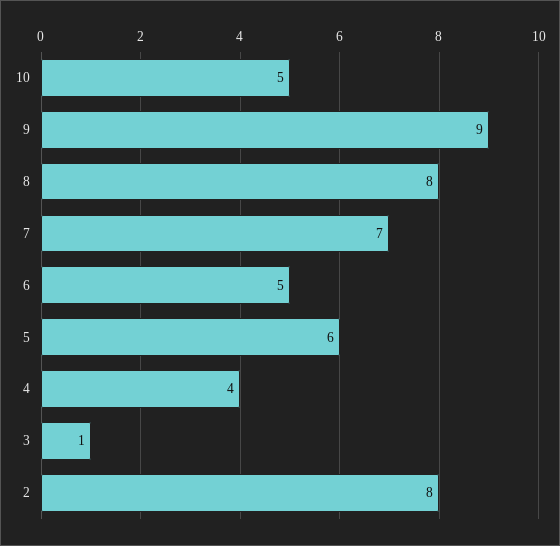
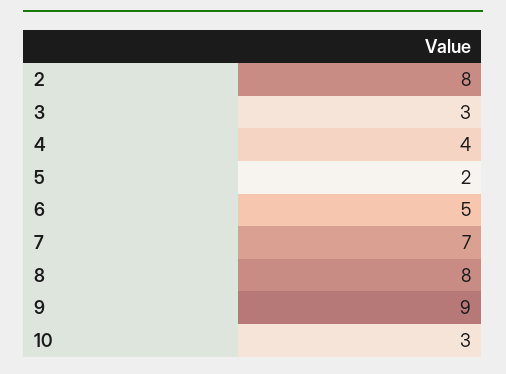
10: 5 -> 3
5: 6 -> 2
3: 1 -> 3

